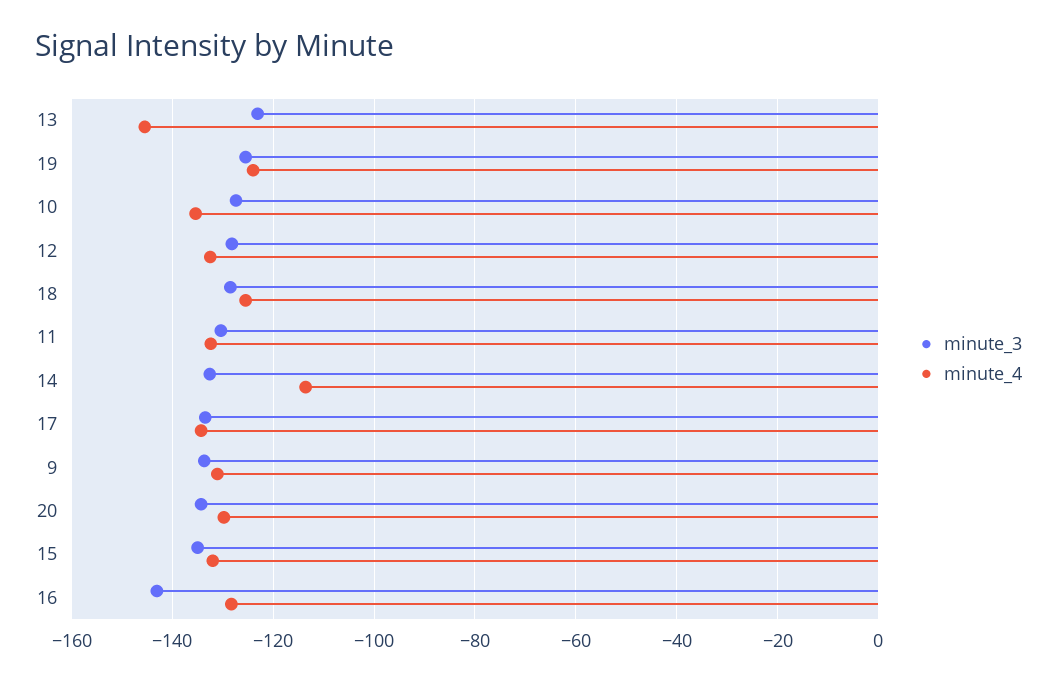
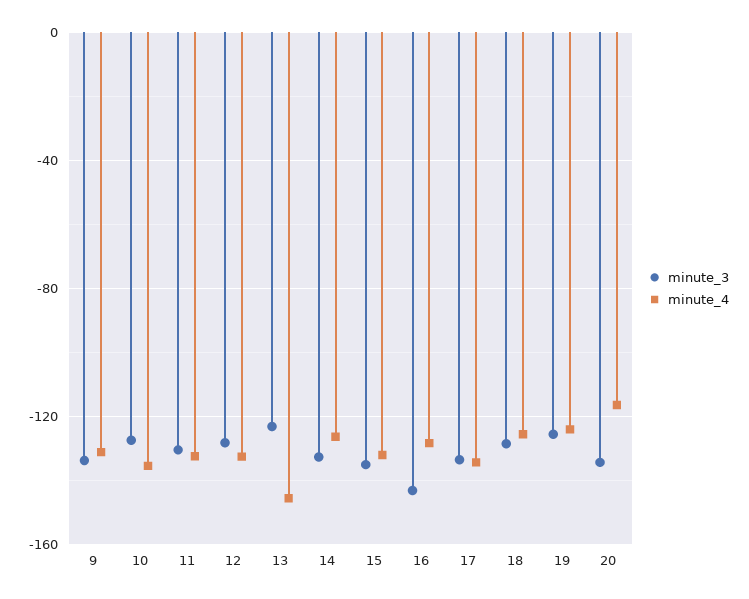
minute_4, 14: -114 -> -125
minute_4, 20: -130 -> -115

